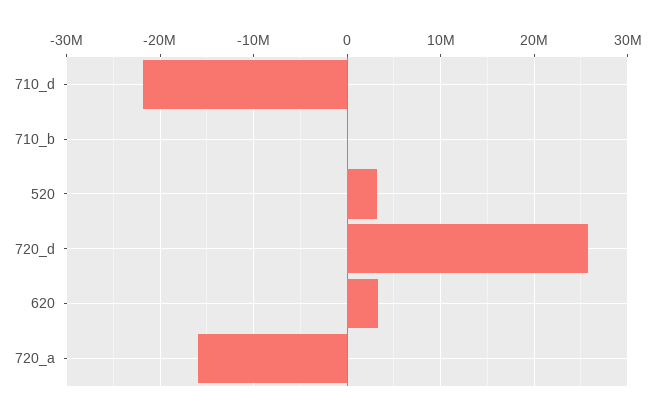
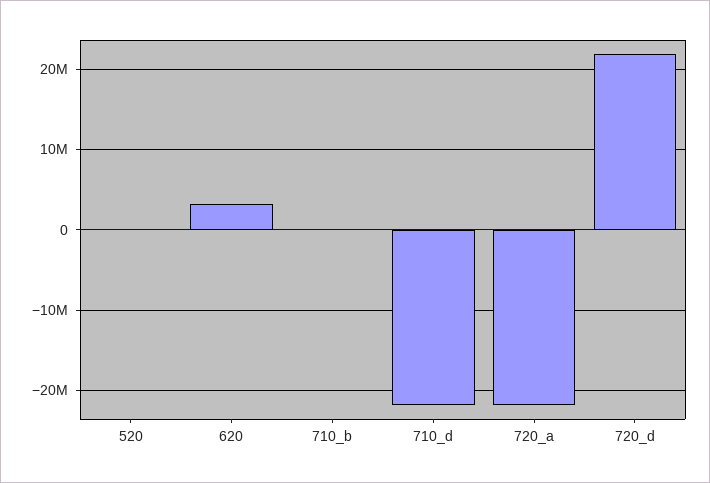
520: 3000000 -> 0
720_d: 26000000 -> 22000000
720_a: -16000000 -> -22000000

